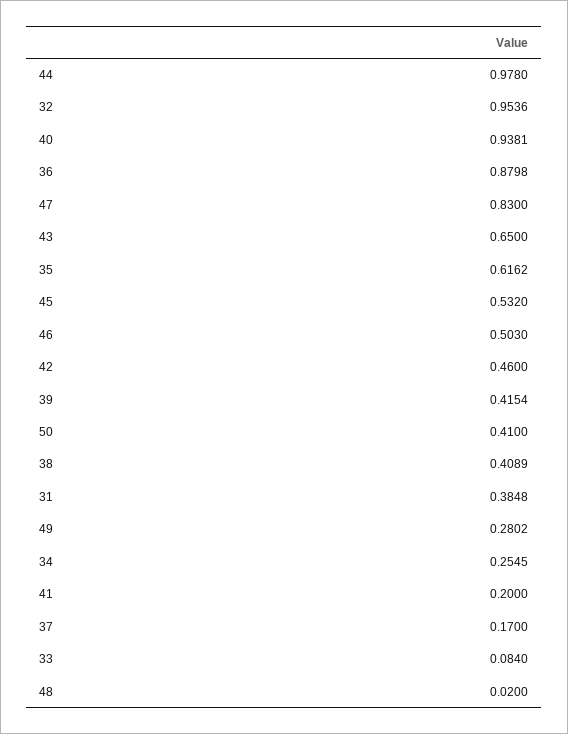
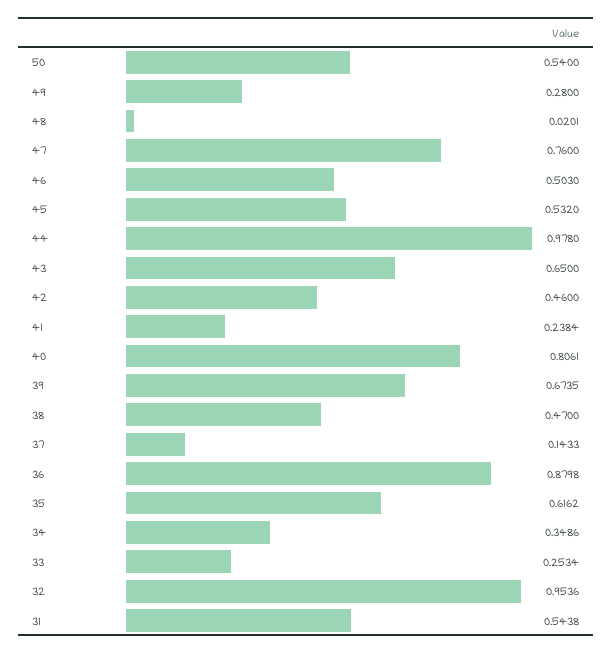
40: 0.9381 -> 0.8061
47: 0.83 -> 0.76
39: 0.4154 -> 0.6735
50: 0.41 -> 0.54
38: 0.4089 -> 0.47
31: 0.3848 -> 0.5438
49: 0.2802 -> 0.28
34: 0.2545 -> 0.3486
41: 0.2 -> 0.2384
37: 0.17 -> 0.1433
33: 0.084 -> 0.2534
48: 0.02 -> 0.0201

